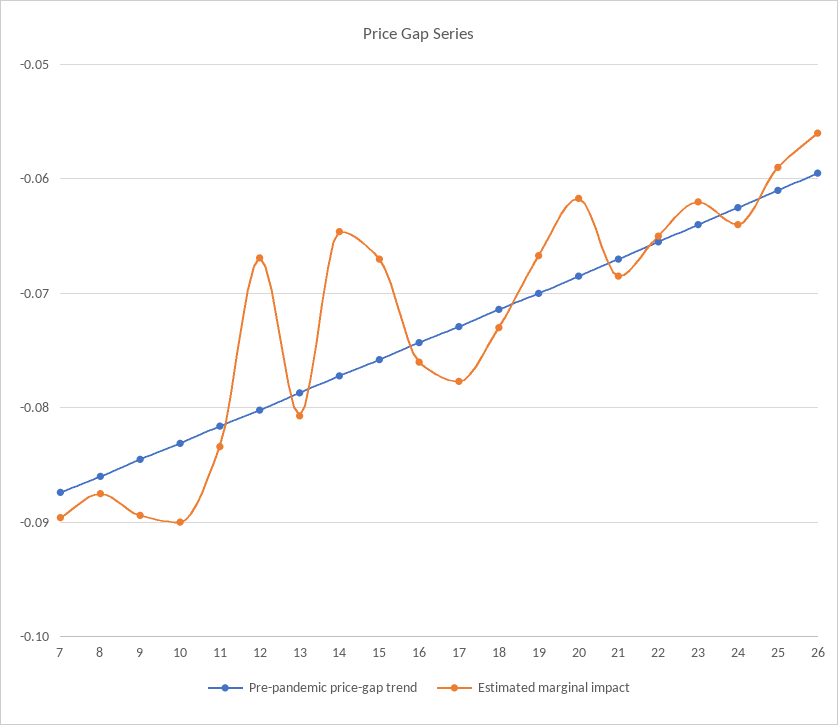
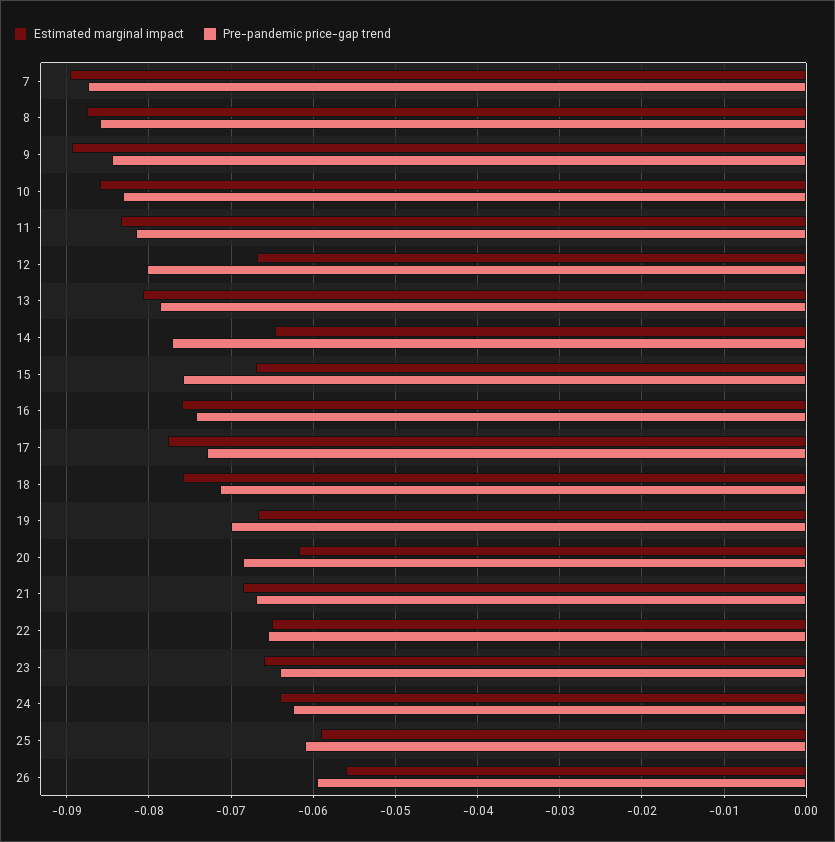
Estimated marginal impact, 10: -0.09 -> -0.086
Estimated marginal impact, 18: -0.073 -> -0.076
Estimated marginal impact, 23: -0.062 -> -0.066

